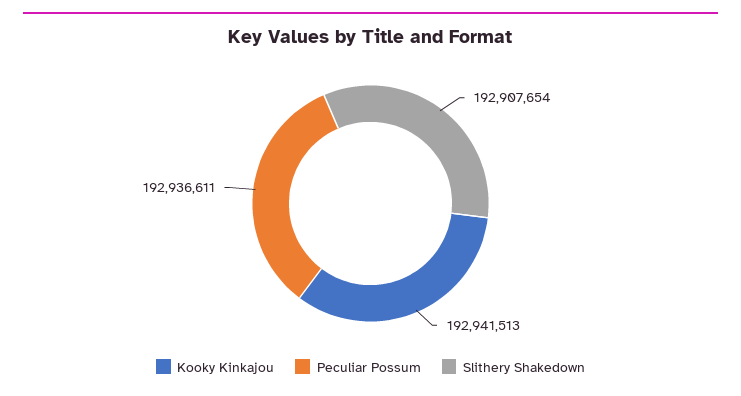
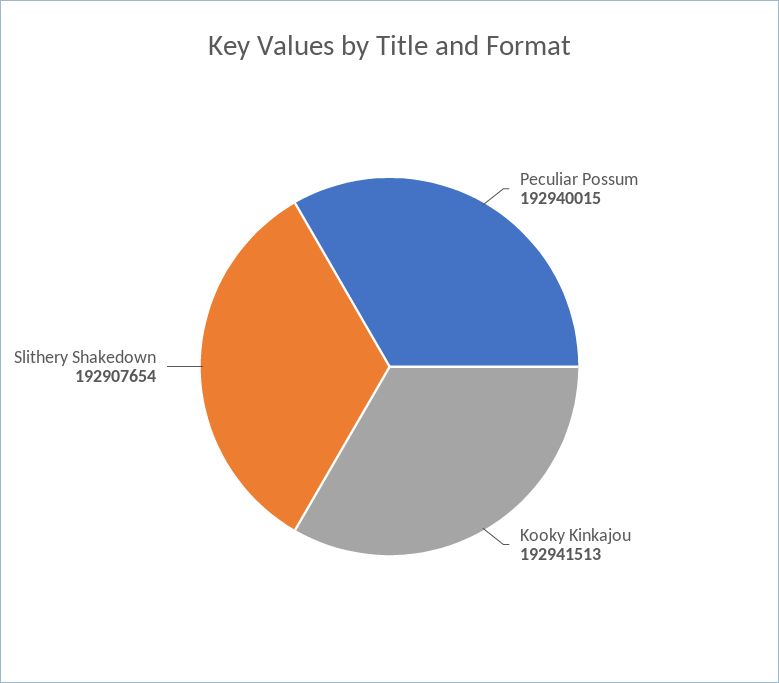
Peculiar Possum: 192936611 -> 192940015

